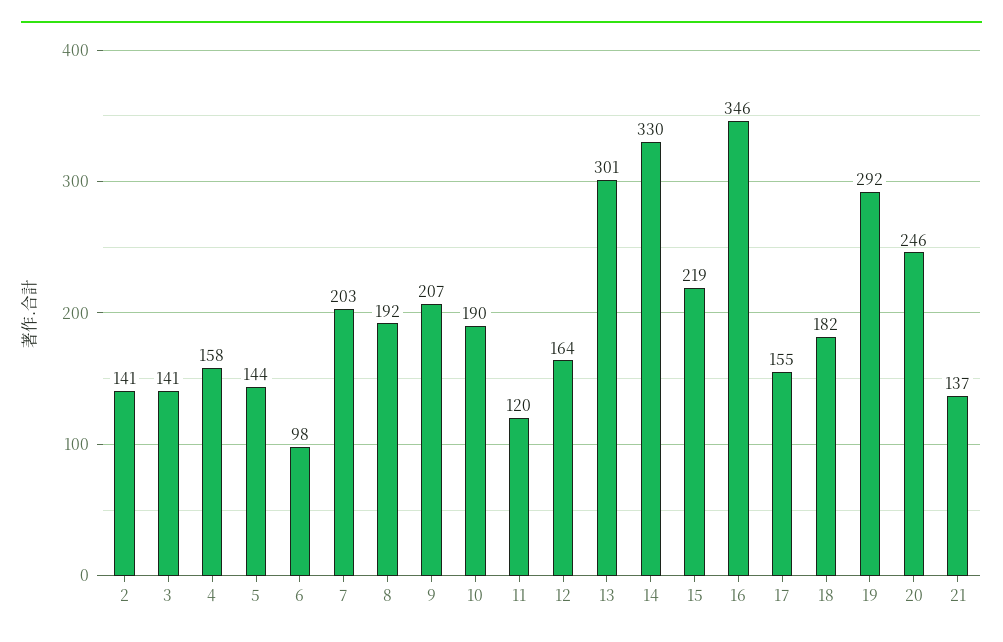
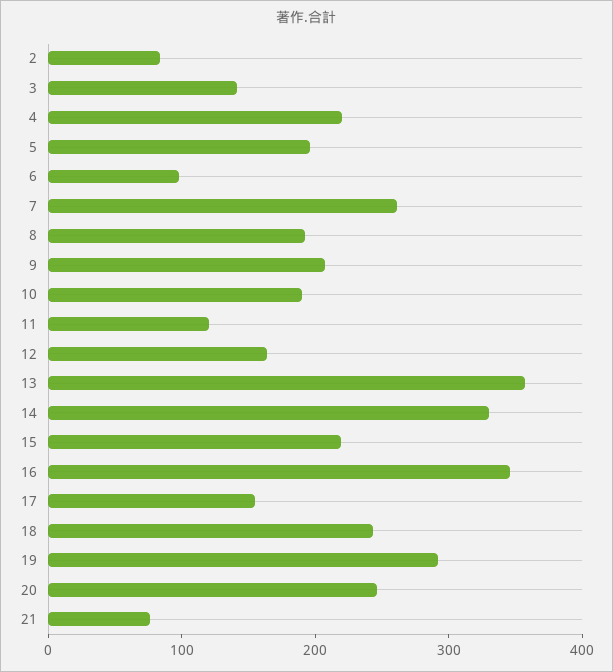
2: 141 -> 80
4: 158 -> 220
5: 144 -> 200
7: 203 -> 260
13: 301 -> 360
18: 182 -> 240
21: 137 -> 80

